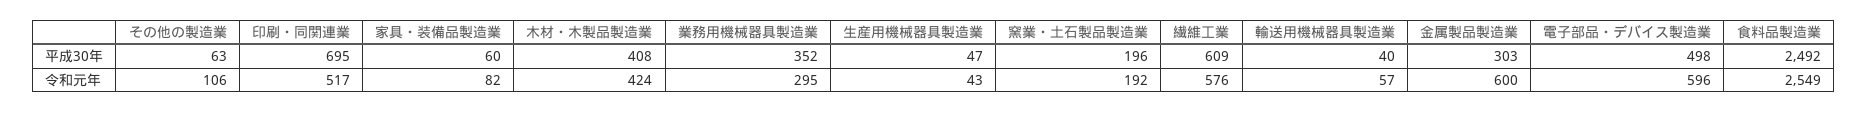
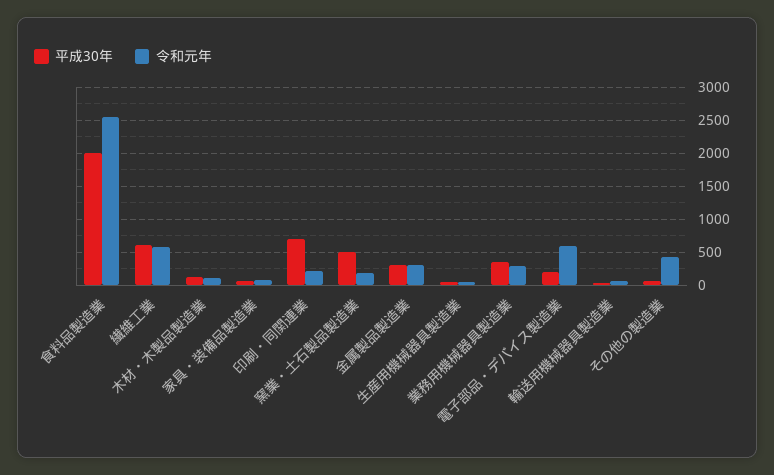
平成30年, 木材・木製品製造業: 408 -> 100
平成30年, 窯業・土石製品製造業: 196 -> 500
平成30年, 電子部品・デバイス製造業: 498 -> 200
平成30年, 食料品製造業: 2492 -> 2000
令和元年, その他の製造業: 106 -> 400
令和元年, 印刷・同関連業: 517 -> 200
令和元年, 木材・木製品製造業: 424 -> 100
令和元年, 金属製品製造業: 600 -> 300

